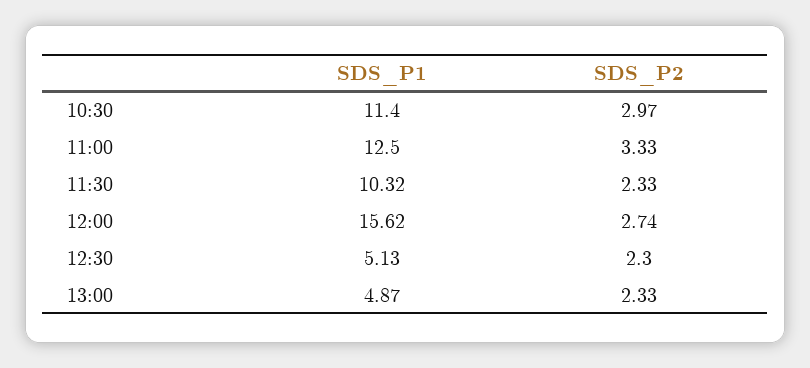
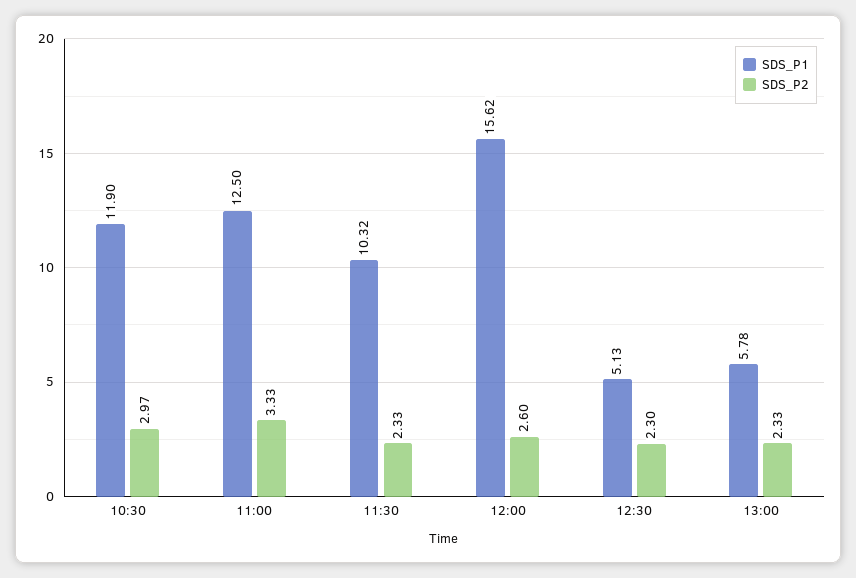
SDS_P1, 10:30: 11.4 -> 11.9
SDS_P2, 12:00: 2.74 -> 2.6
SDS_P1, 13:00: 4.87 -> 5.78

